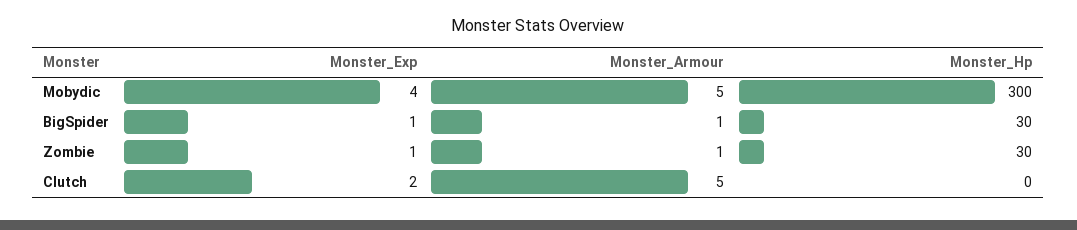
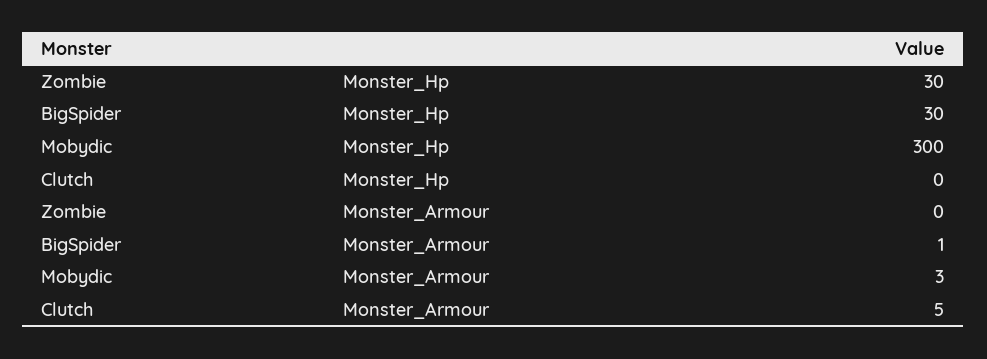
Monster_Exp, Mobydic: 4 -> none
Monster_Armour, Mobydic: 5 -> 3
Monster_Exp, BigSpider: 1 -> none
Monster_Exp, Zombie: 1 -> none
Monster_Armour, Zombie: 1 -> 0
Monster_Exp, Clutch: 2 -> none

